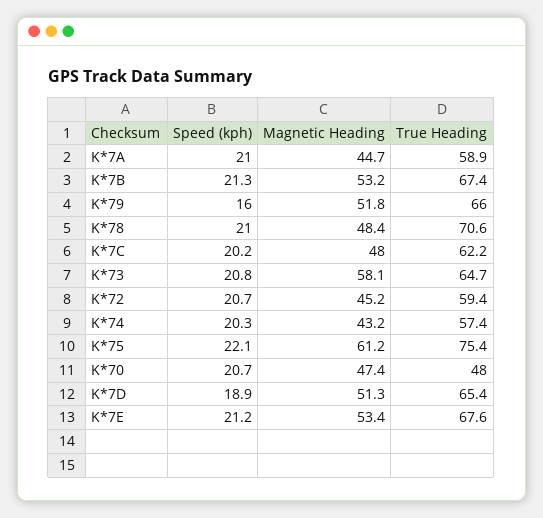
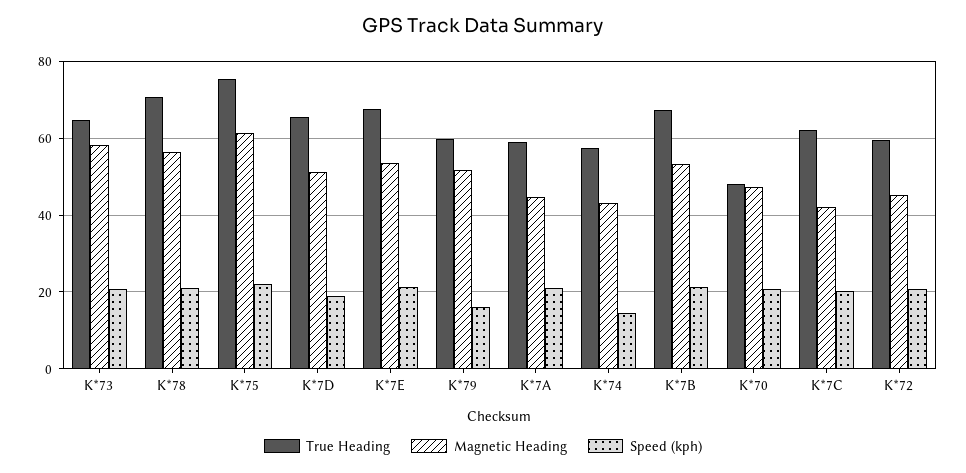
True Heading, K*79: 66 -> 60
Magnetic Heading, K*78: 48.4 -> 56
Magnetic Heading, K*7C: 48 -> 42
Speed (kph), K*74: 20.3 -> 14

